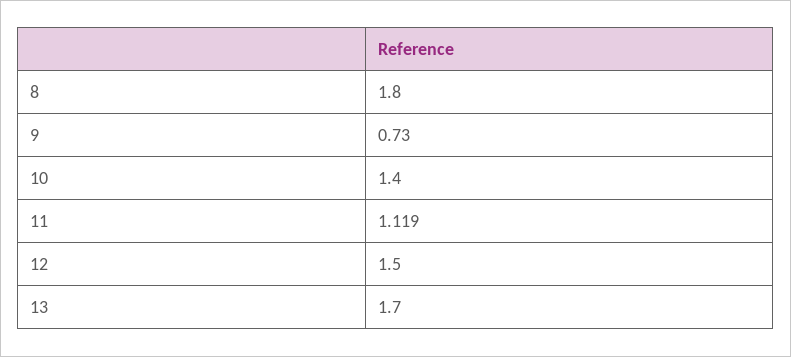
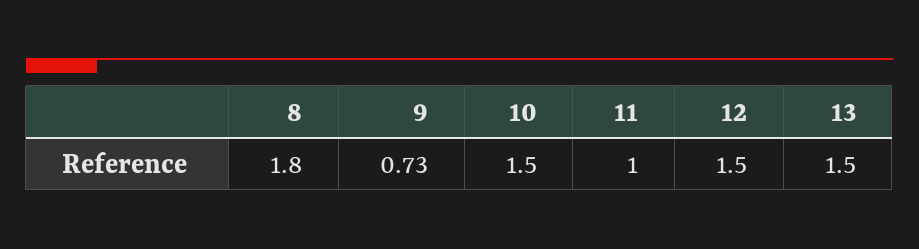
10: 1.4 -> 1.5
11: 1.119 -> 1
13: 1.7 -> 1.5

